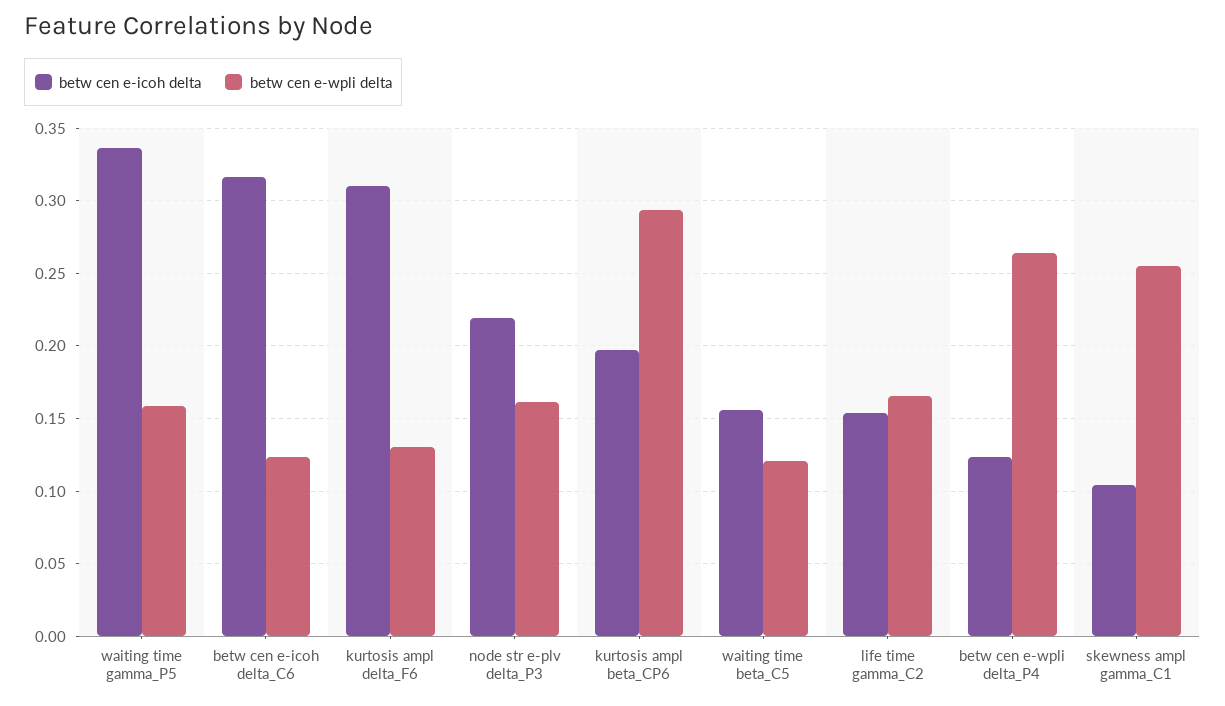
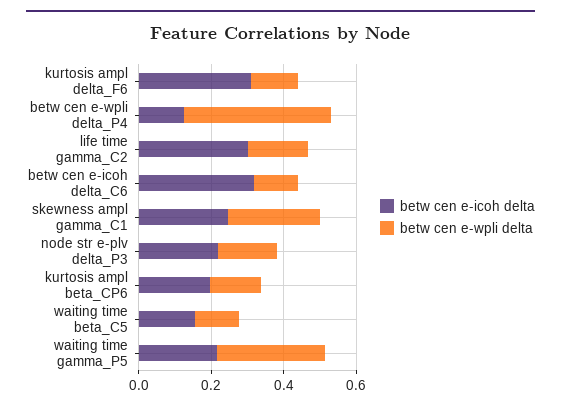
betw cen e-icoh delta, waiting time gamma_P5: 0.335 -> 0.2
betw cen e-wpli delta, waiting time gamma_P5: 0.16 -> 0.3
betw cen e-wpli delta, kurtosis ampl beta_CP6: 0.295 -> 0.15
betw cen e-icoh delta, life time gamma_C2: 0.155 -> 0.3
betw cen e-wpli delta, betw cen e-wpli delta_P4: 0.265 -> 0.4
betw cen e-icoh delta, skewness ampl gamma_C1: 0.105 -> 0.25

